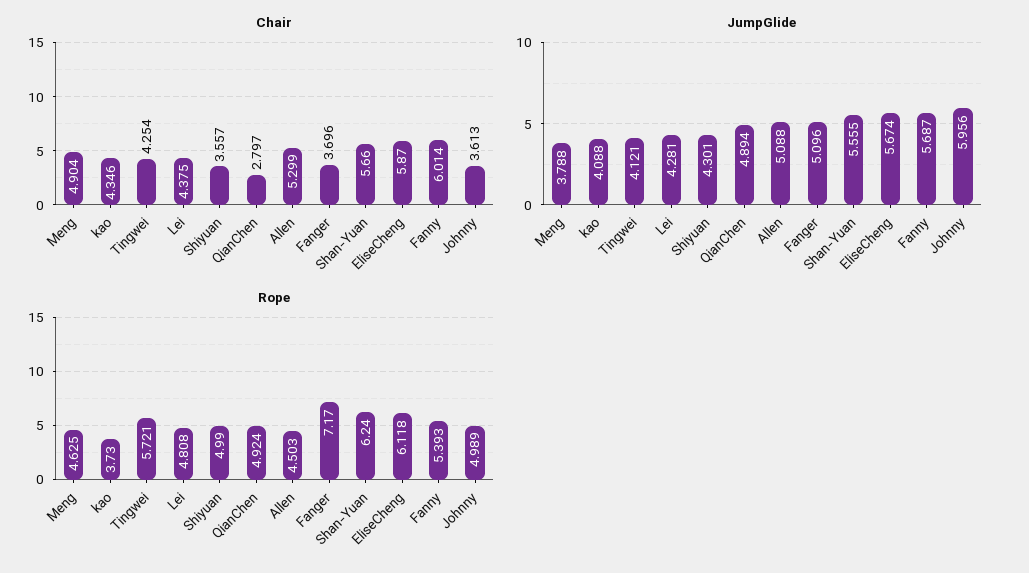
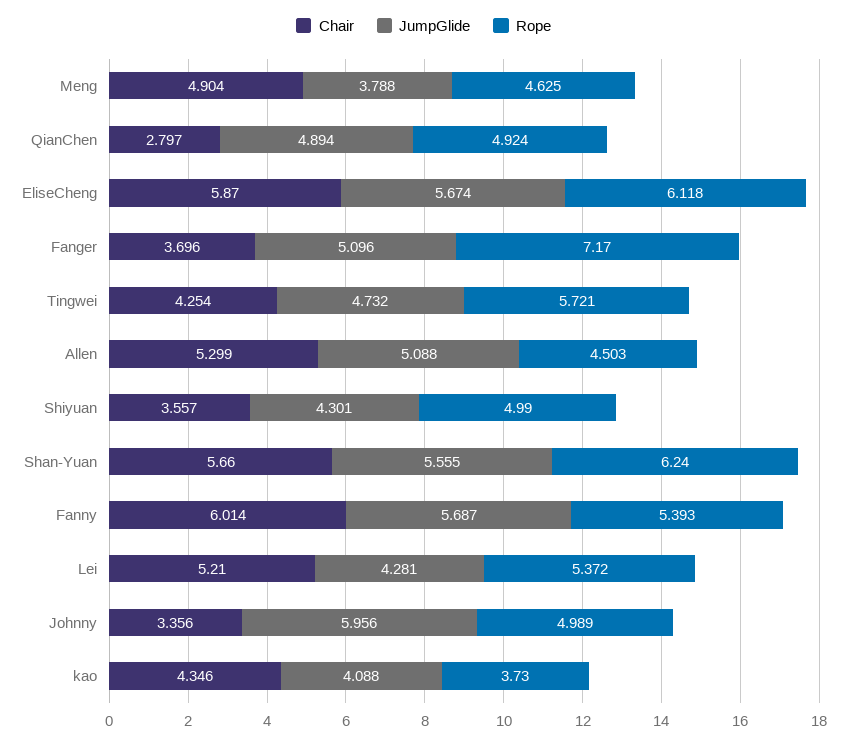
Chair, Lei: 4.375 -> 5.21
Chair, Johnny: 3.613 -> 3.356
JumpGlide, Tingwei: 4.121 -> 4.732
Rope, Lei: 4.808 -> 5.372

